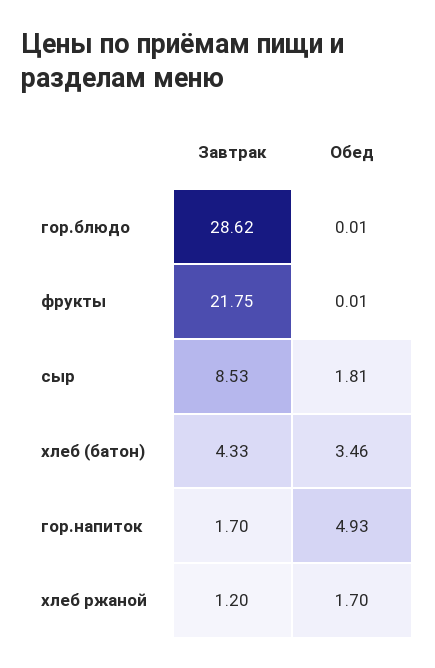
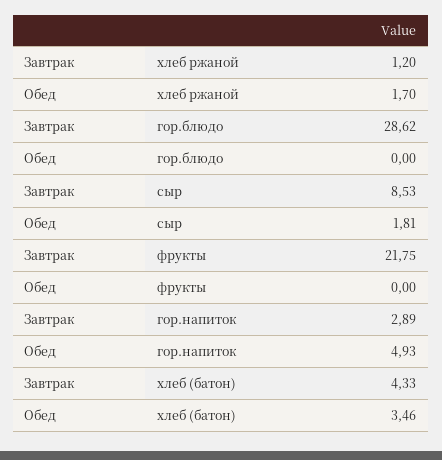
Обед, гор.блюдо: 0.01 -> 0
Обед, фрукты: 0.01 -> 0
Завтрак, гор.напиток: 1.7 -> 2.89

